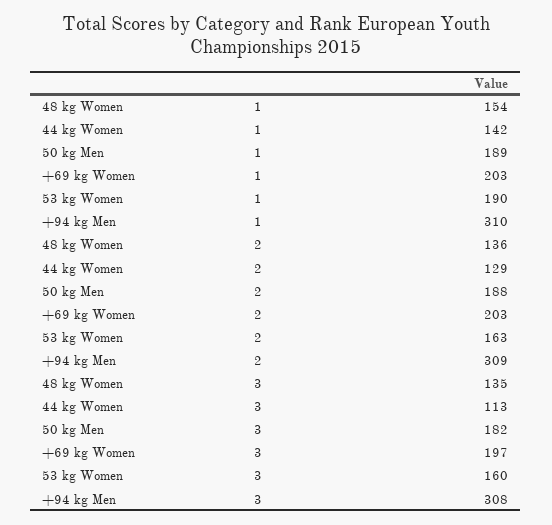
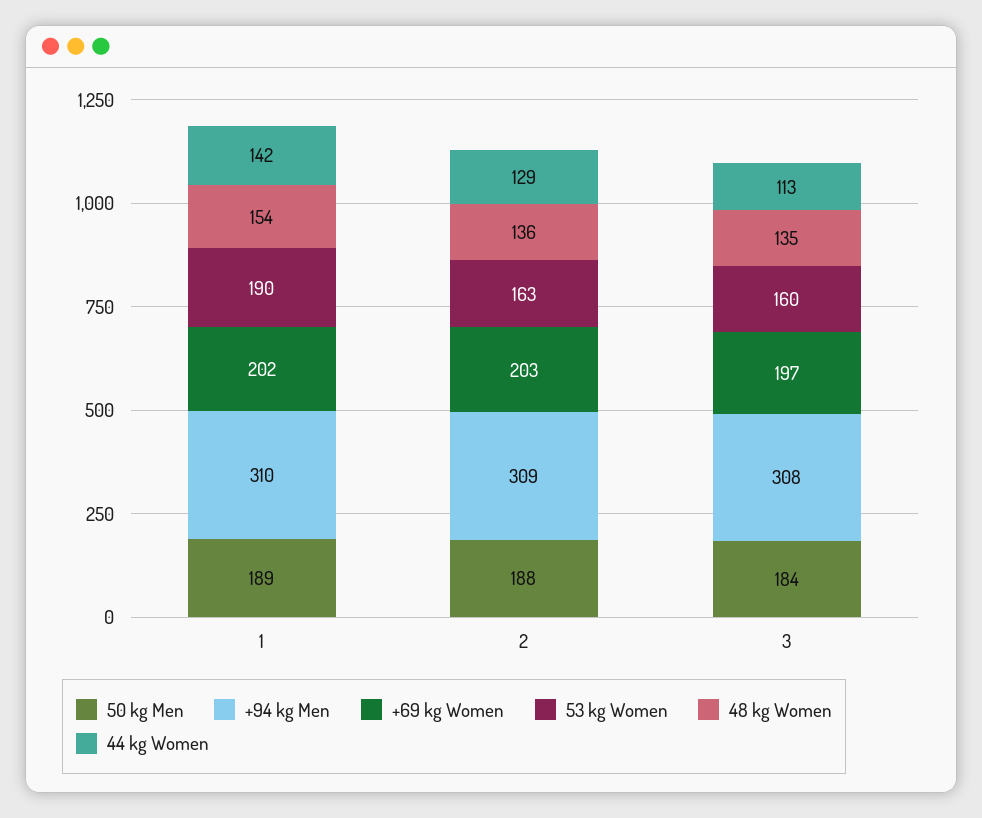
+69 kg Women, 1: 203 -> 202
50 kg Men, 3: 182 -> 184

